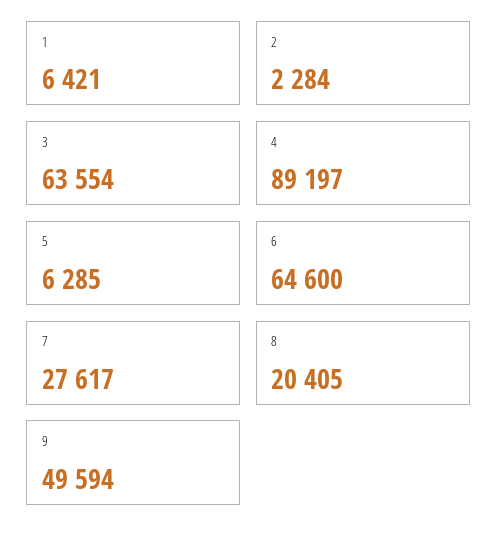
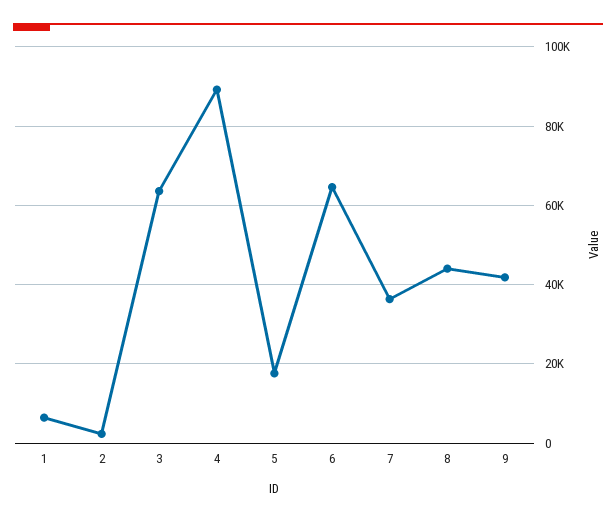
5: 6285 -> 18000
7: 27617 -> 36000
8: 20405 -> 44000
9: 49594 -> 42000

